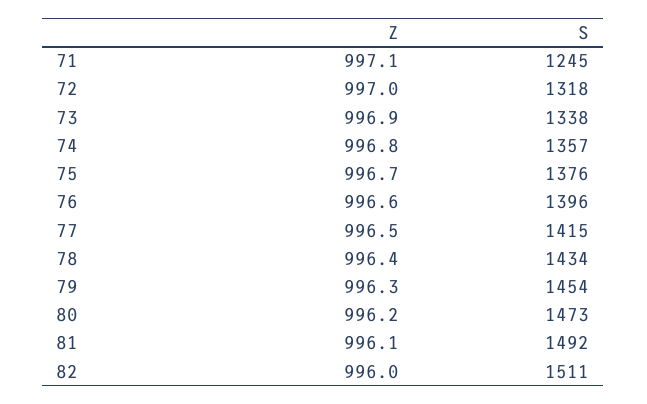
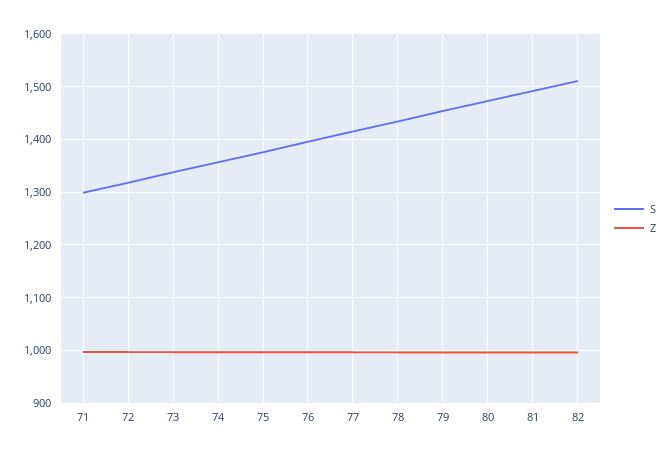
S, 71: 1245 -> 1300

